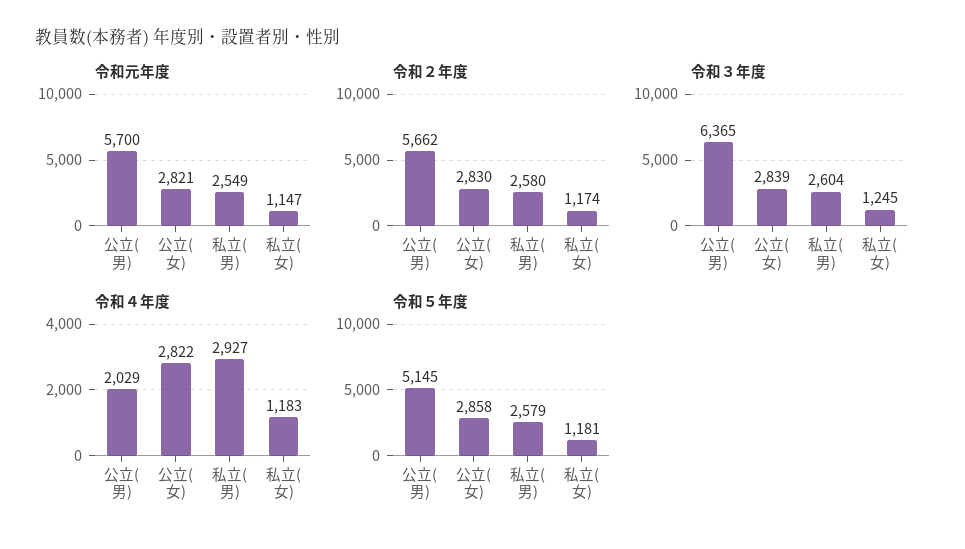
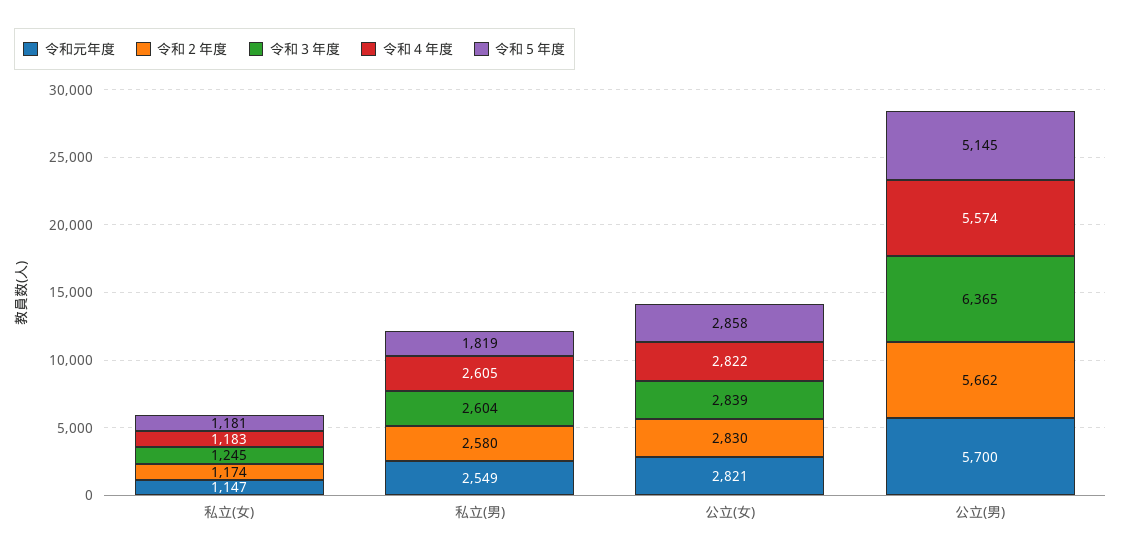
令和４年度, 公立(男): 2029 -> 5574
令和４年度, 私立(男): 2927 -> 2605
令和５年度, 私立(男): 2579 -> 1819

